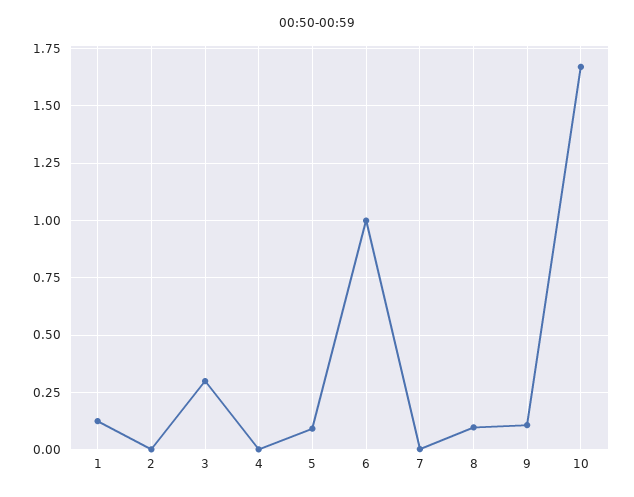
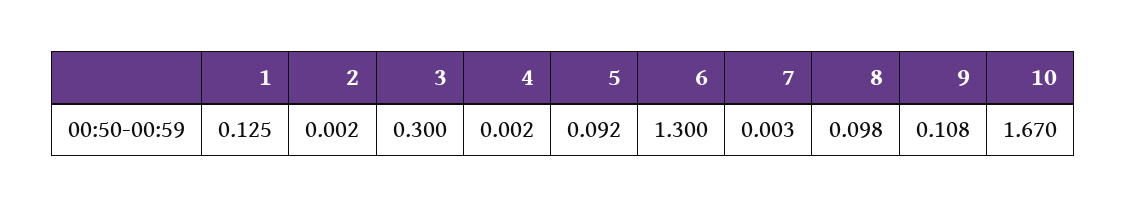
6: 1 -> 1.3

